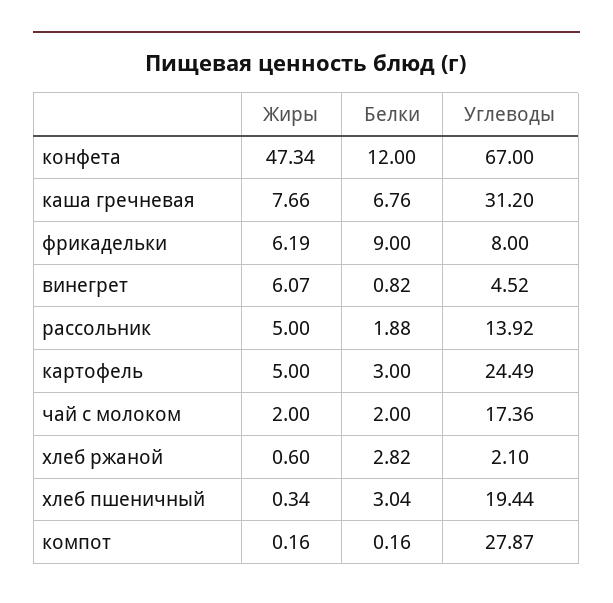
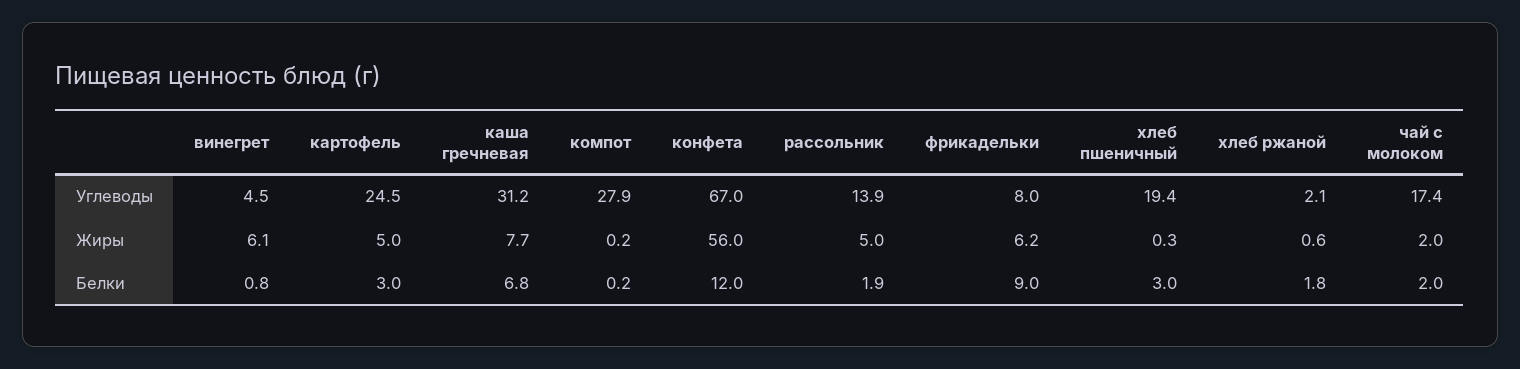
Жиры, конфета: 47.34 -> 56
Белки, хлеб ржаной: 2.82 -> 1.8

